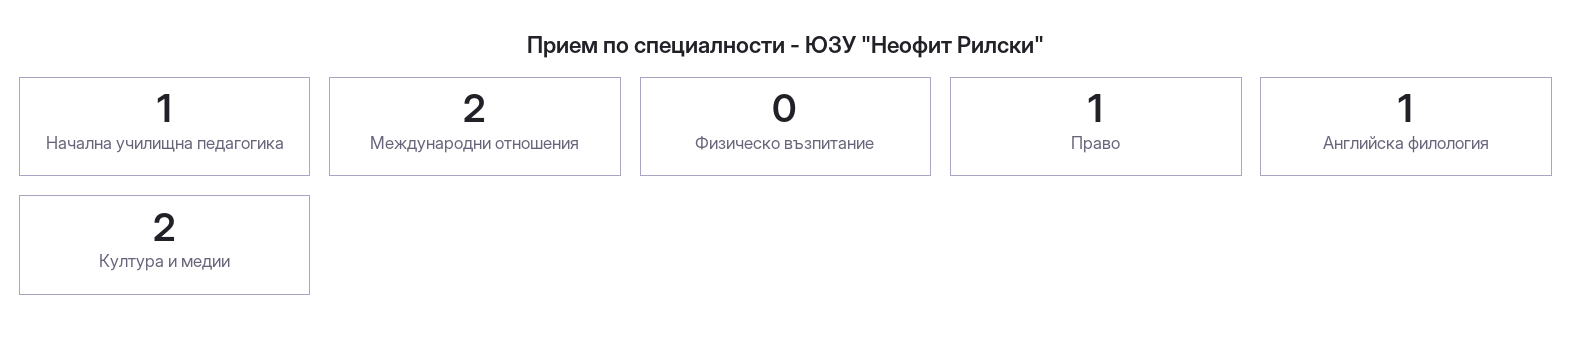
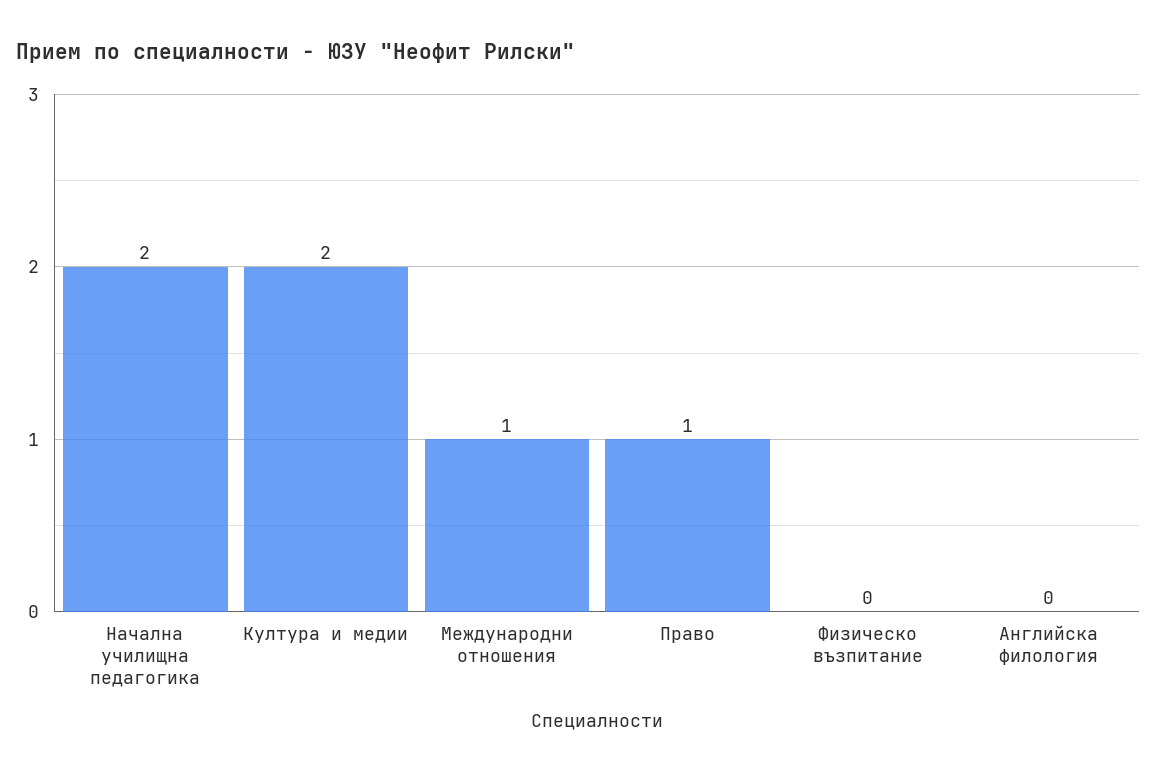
Начална училищна педагогика: 1 -> 2
Международни отношения: 2 -> 1
Английска филология: 1 -> 0

